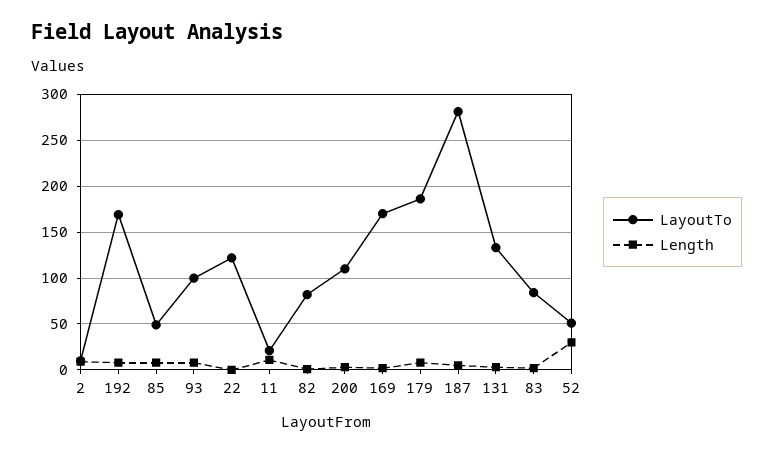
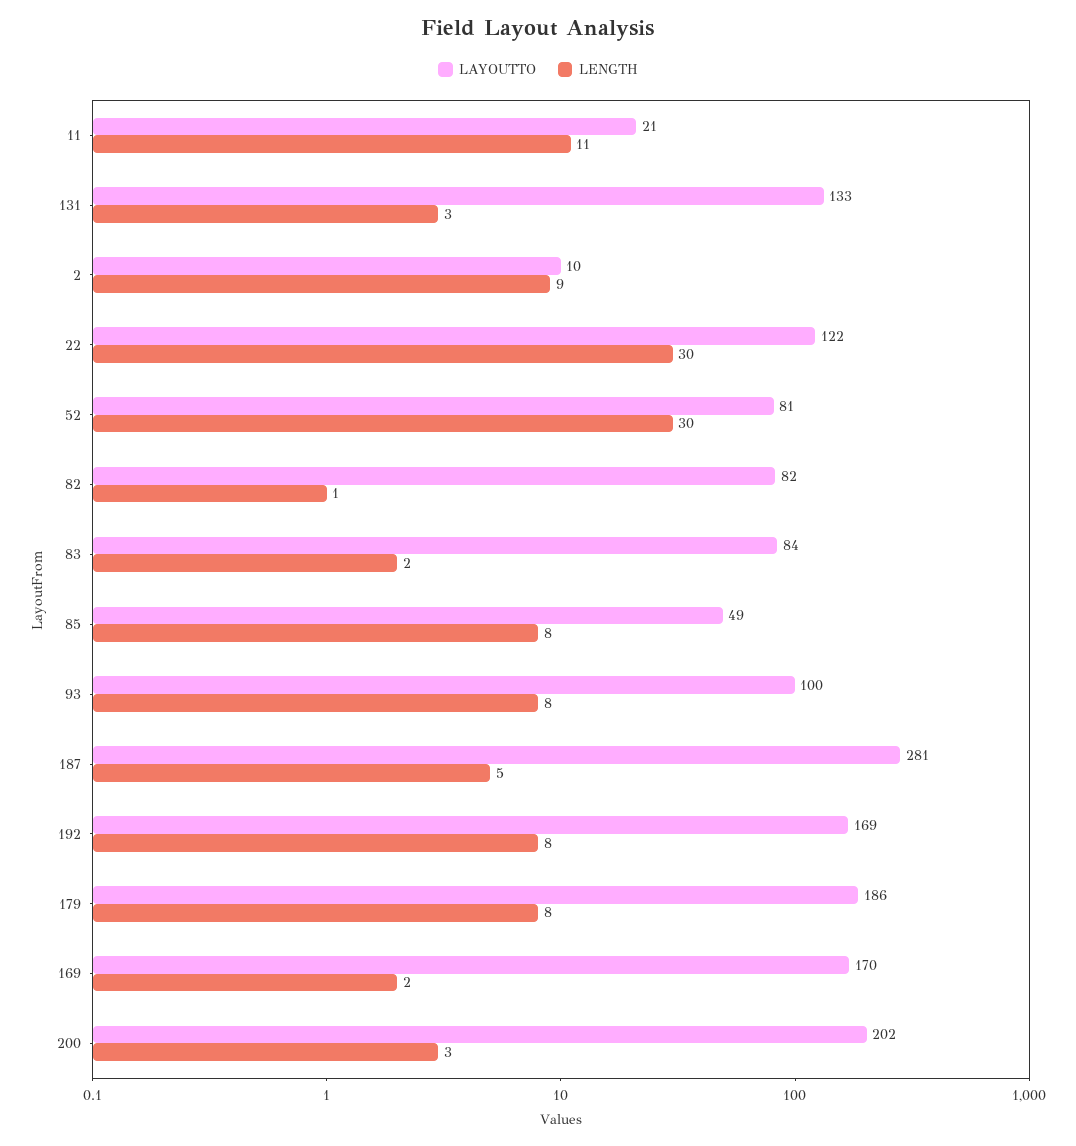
Length, 22: 0 -> 30
LayoutTo, 200: 110 -> 202
LayoutTo, 52: 50 -> 81

